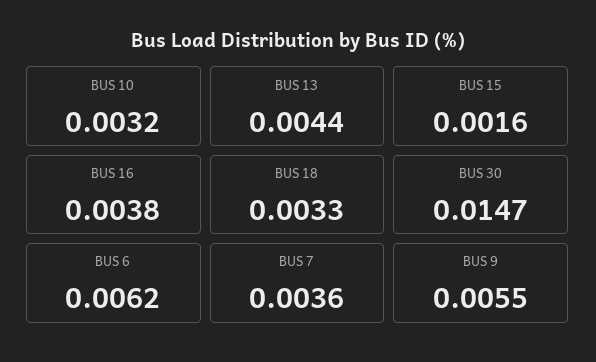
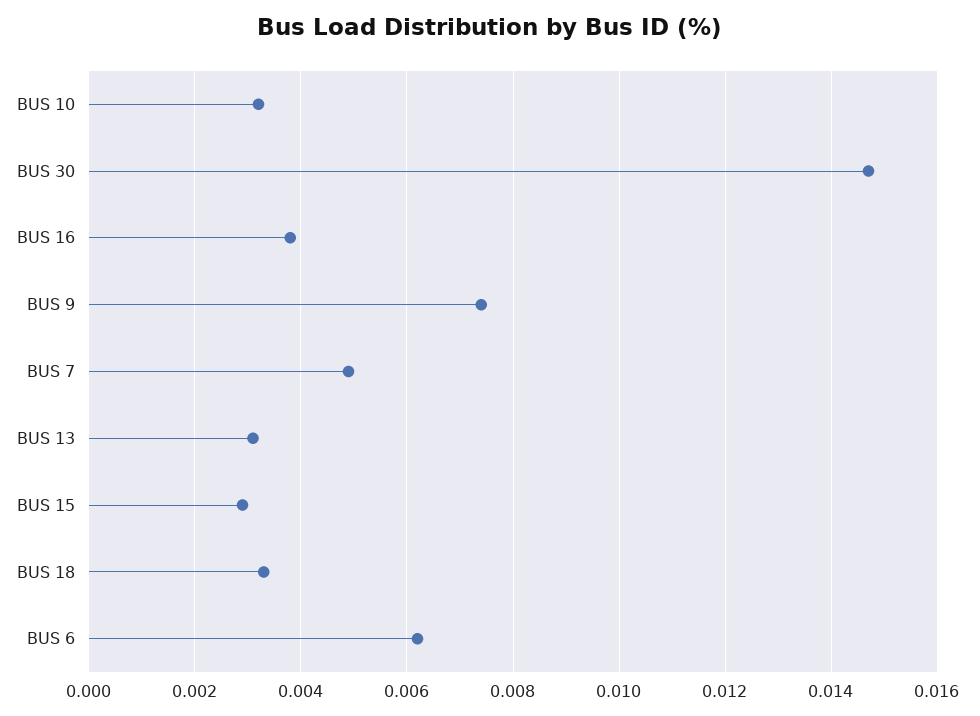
BUS 13: 0.0044 -> 0.003
BUS 15: 0.0016 -> 0.003
BUS 7: 0.0036 -> 0.005
BUS 9: 0.0055 -> 0.0075

